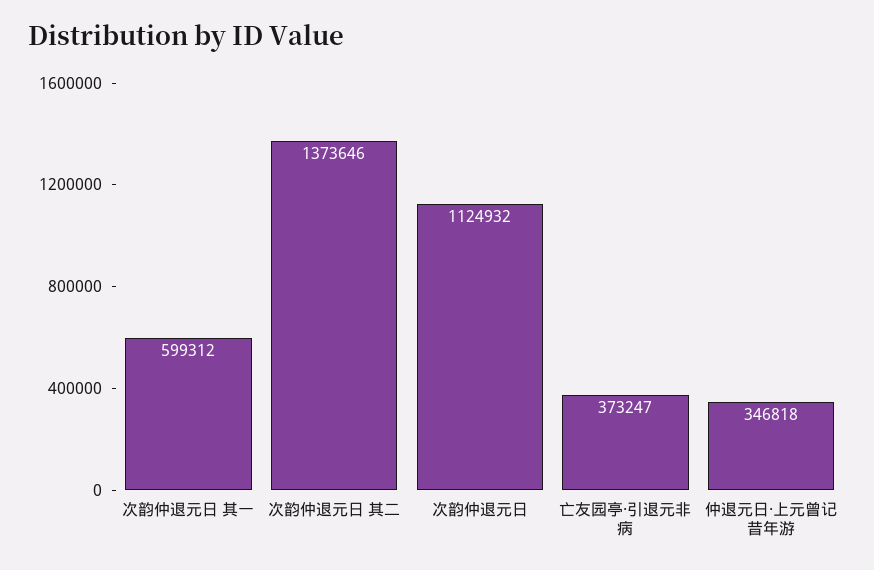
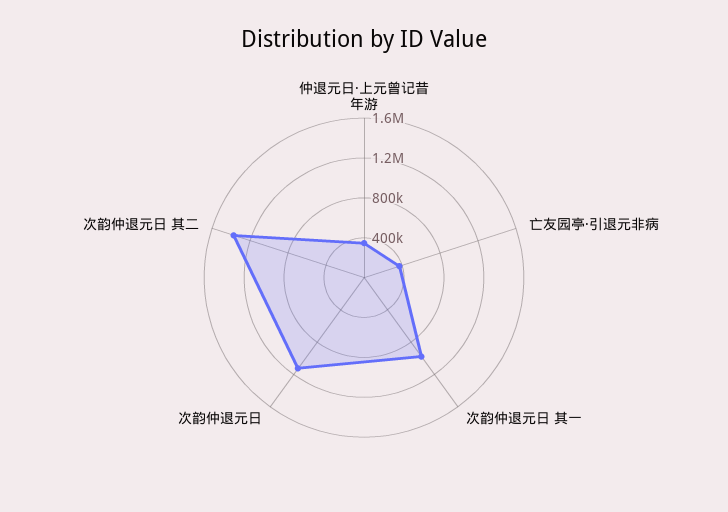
次韵仲退元日 其一: 599312 -> 1000000

